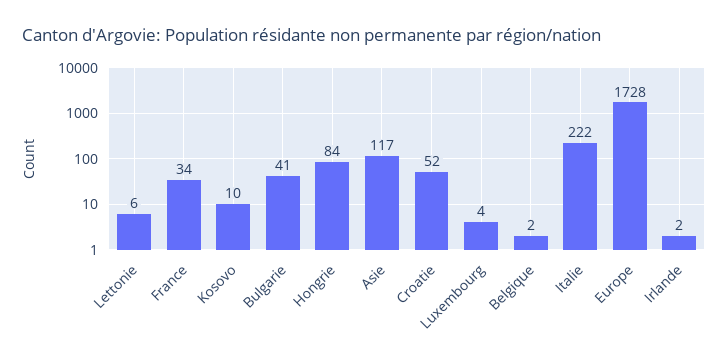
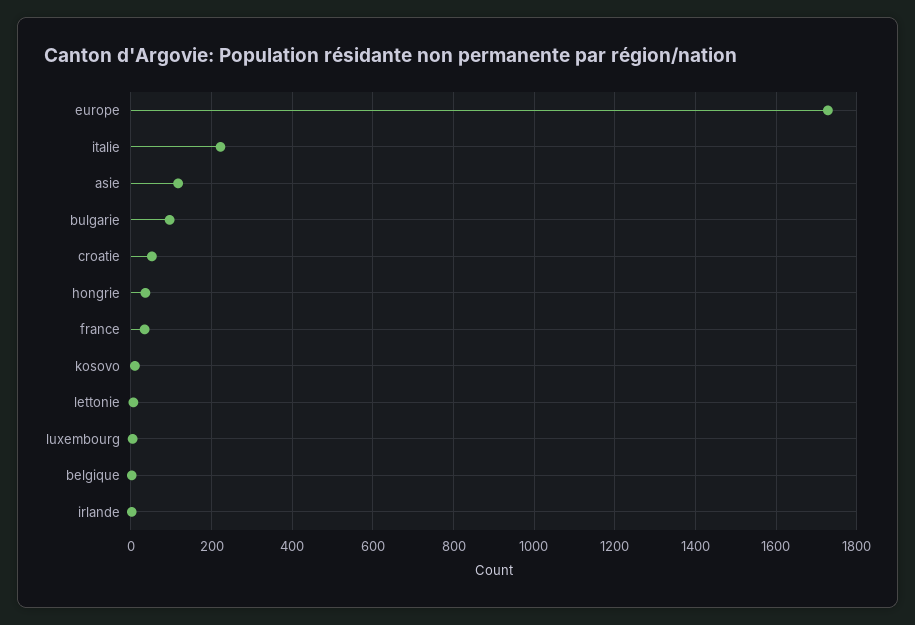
Bulgarie: 41 -> 100
Hongrie: 84 -> 40

